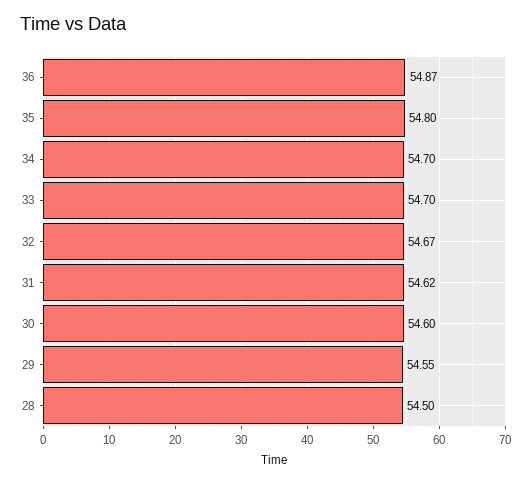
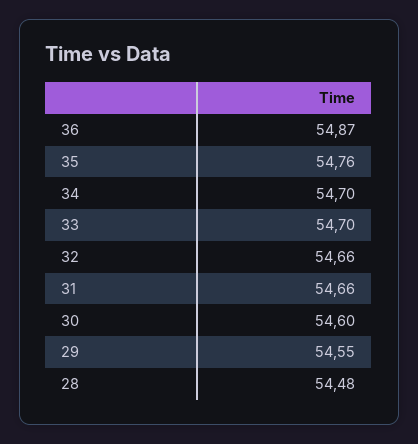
35: 54.8 -> 54.76
32: 54.67 -> 54.66
31: 54.62 -> 54.66
28: 54.5 -> 54.48

